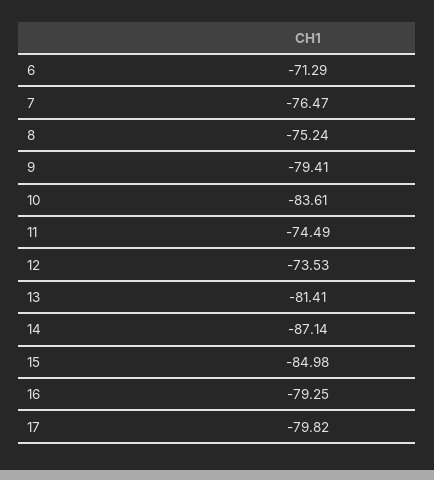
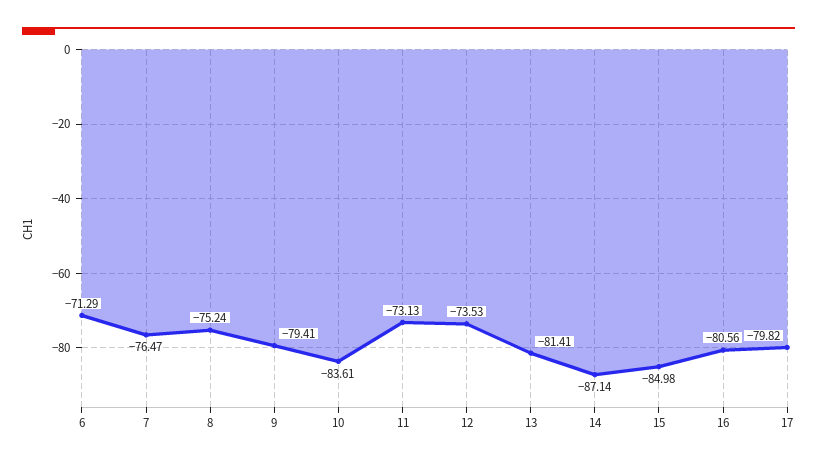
11: -74.49 -> -73.13
16: -79.25 -> -80.56

